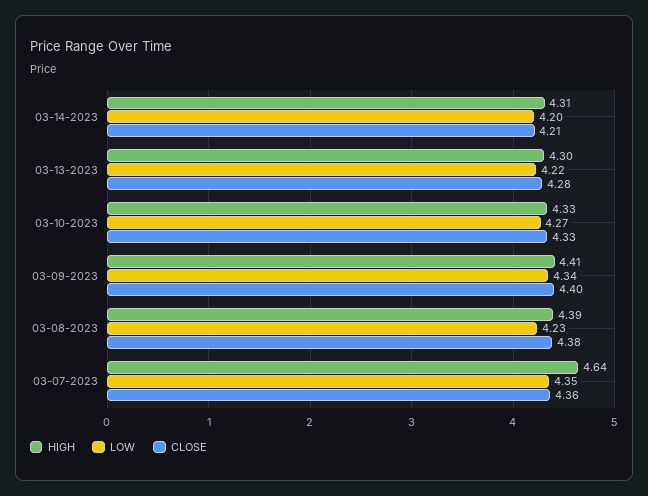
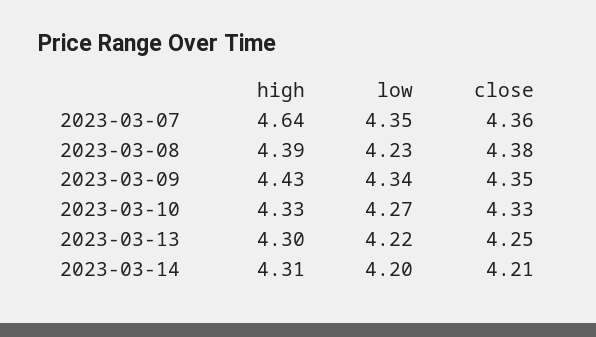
CLOSE, 03-13-2023: 4.28 -> 4.25
HIGH, 03-09-2023: 4.41 -> 4.43
CLOSE, 03-09-2023: 4.4 -> 4.35

